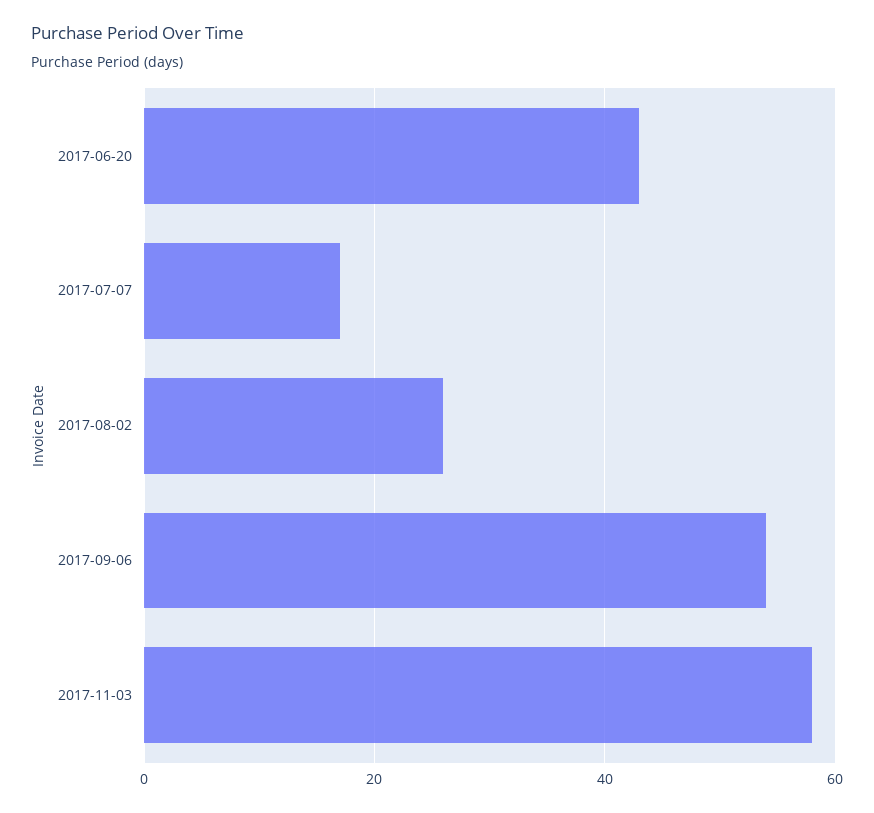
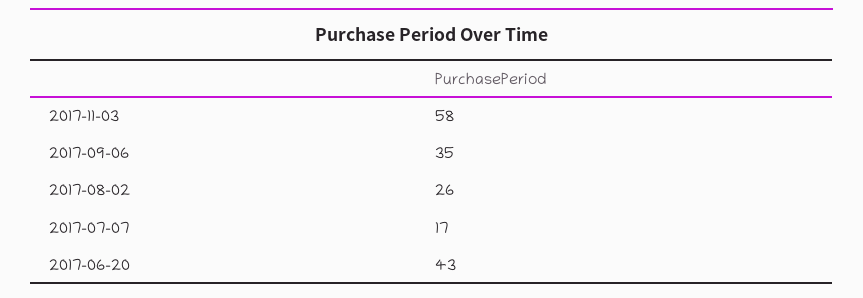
2017-09-06: 55 -> 35

